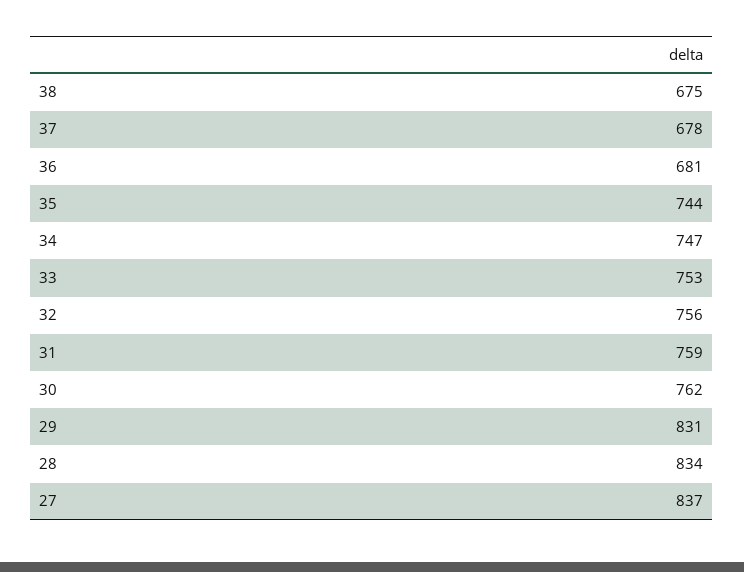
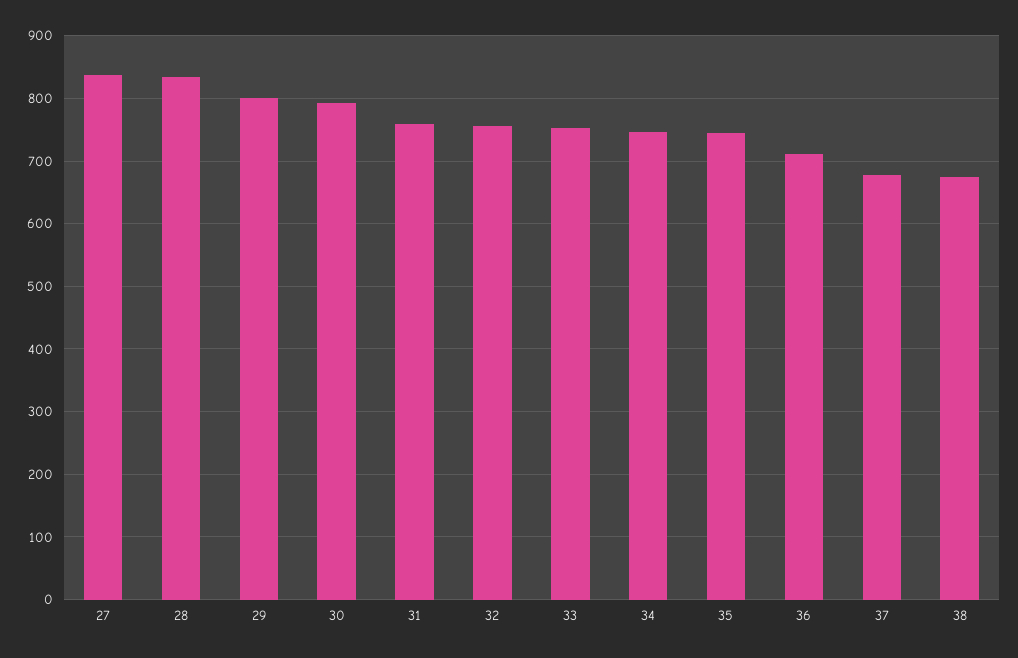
36: 681 -> 710
30: 762 -> 790
29: 831 -> 800

